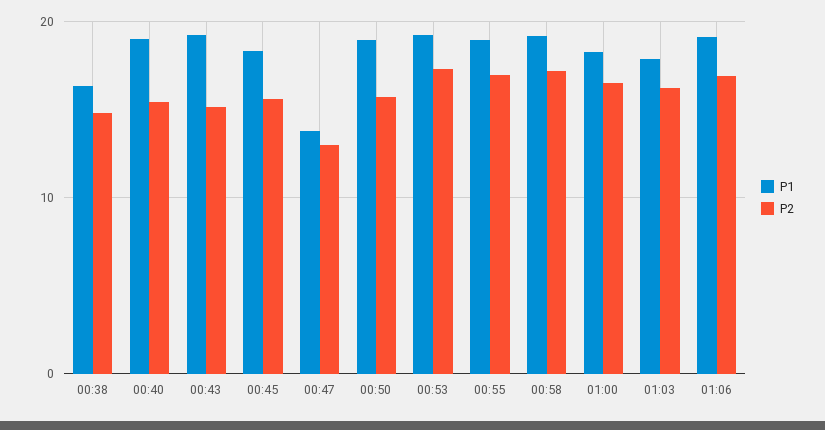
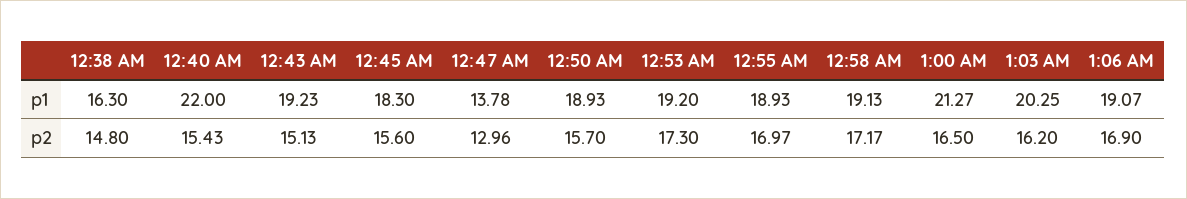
P1, 00:40: 19 -> 22
P1, 01:00: 18 -> 21.27
P1, 01:03: 18 -> 20.25

